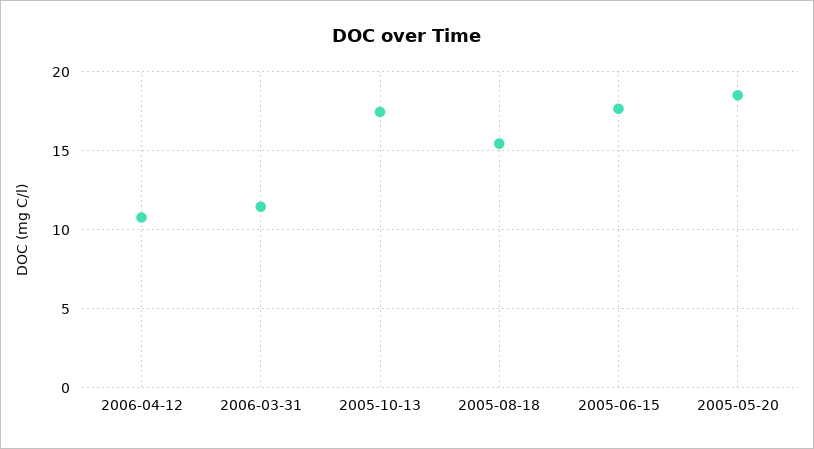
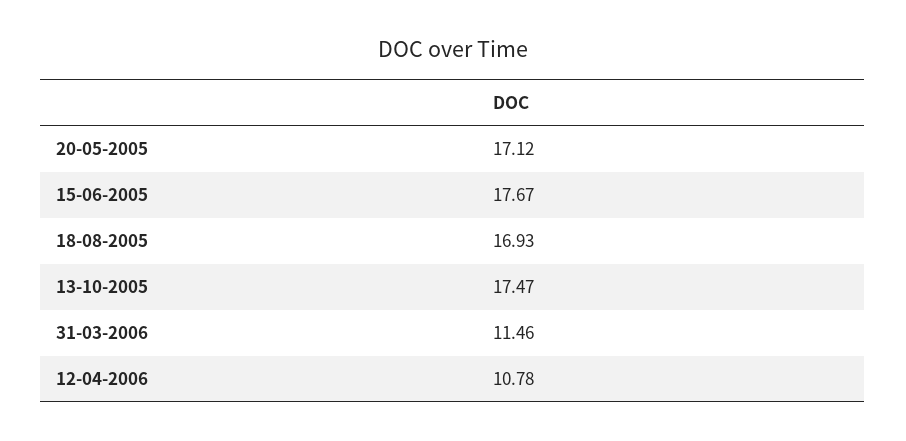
2005-08-18: 15.5 -> 16.93
2005-05-20: 18.5 -> 17.12

